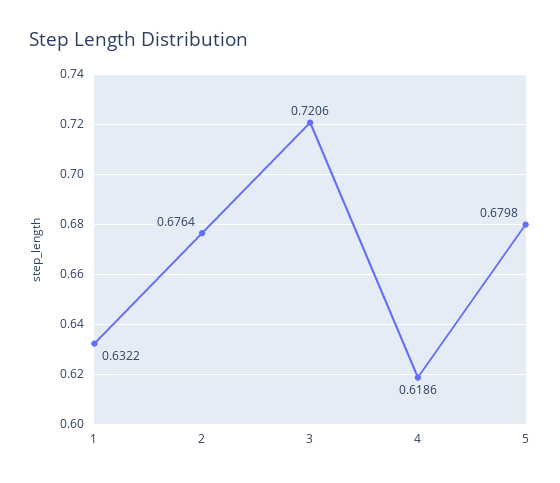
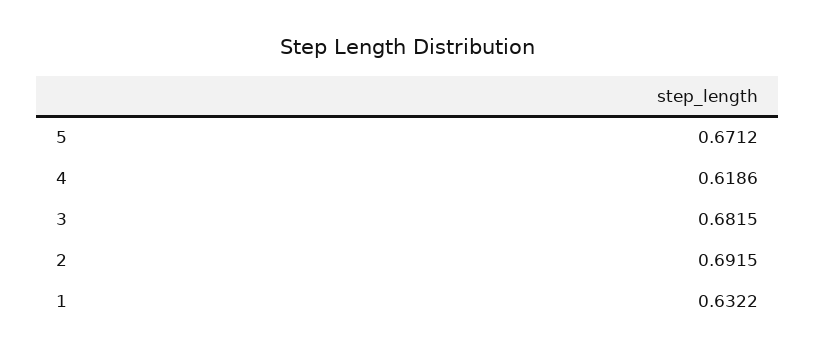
2: 0.6764 -> 0.6915
3: 0.7206 -> 0.6815
5: 0.6798 -> 0.6712

